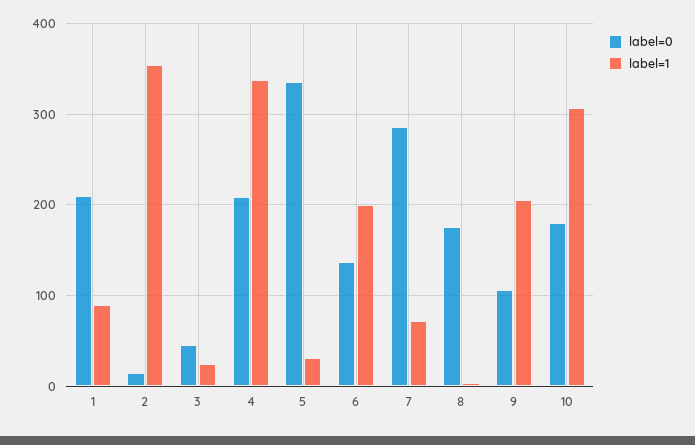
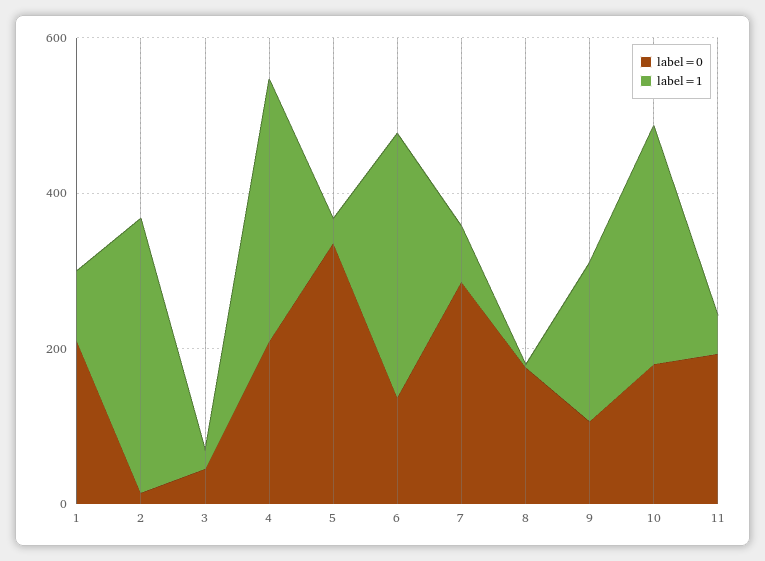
label=1, 6: 200 -> 350
label=0, 11: none -> 200
label=1, 11: none -> 50

